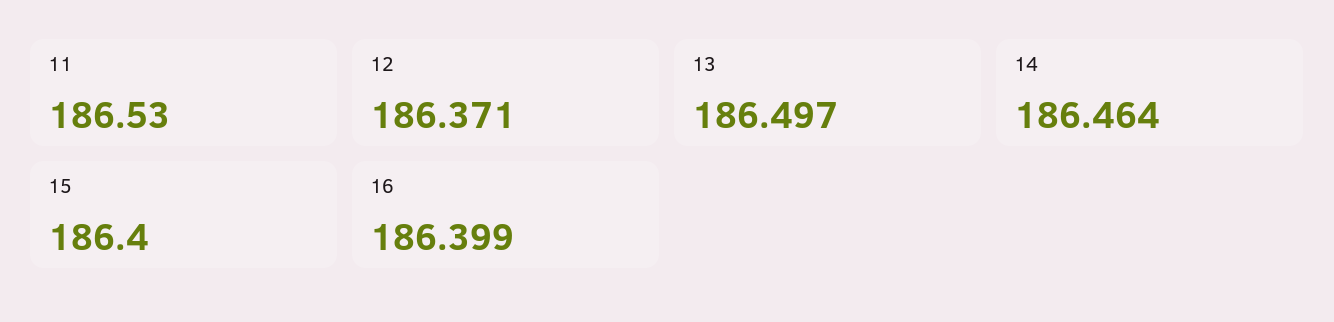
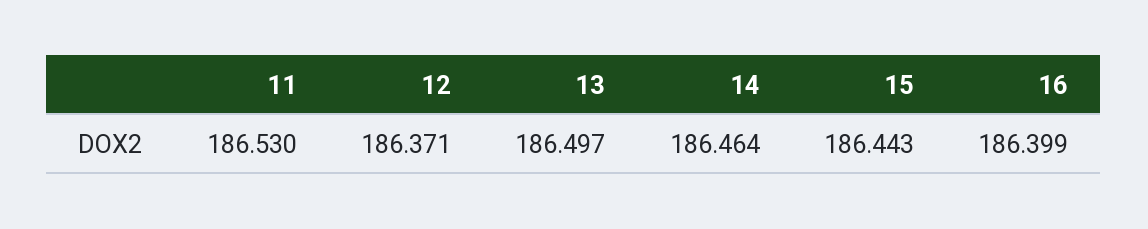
15: 186.4 -> 186.443

